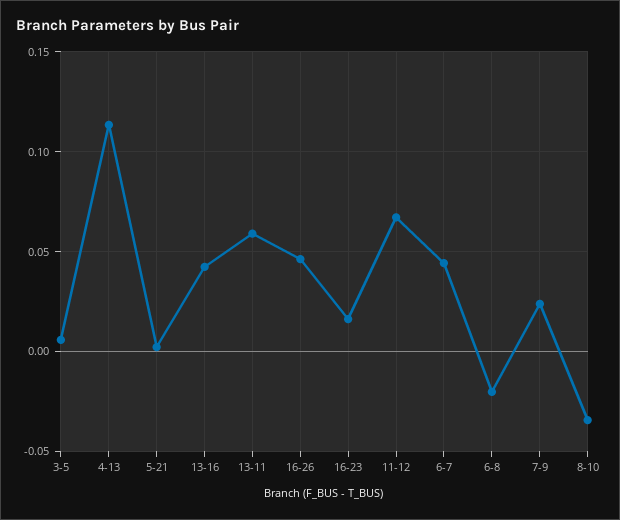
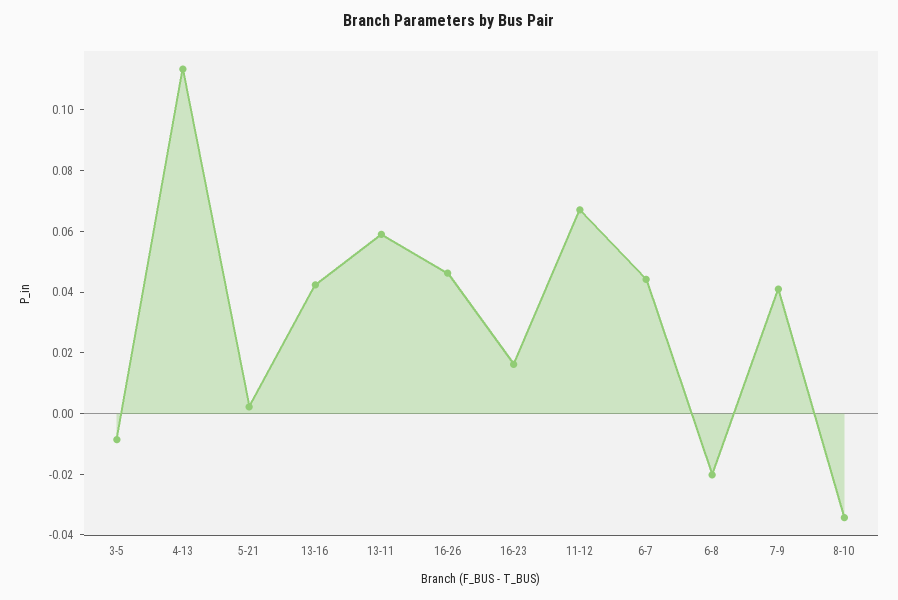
3-5: 0.005 -> -0.01
7-9: 0.025 -> 0.04

